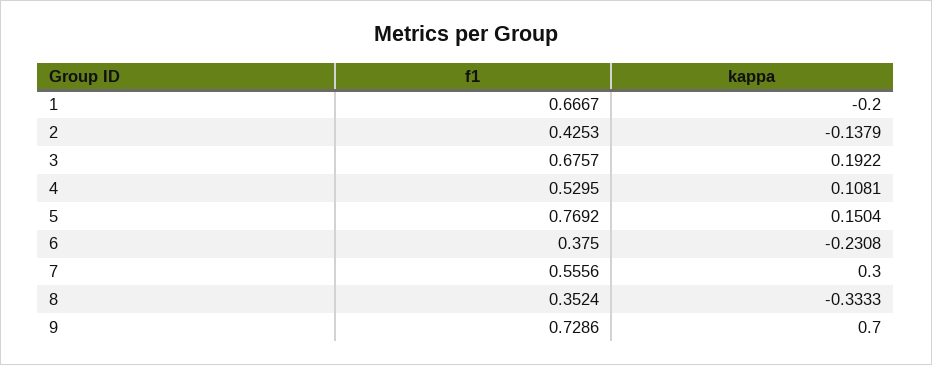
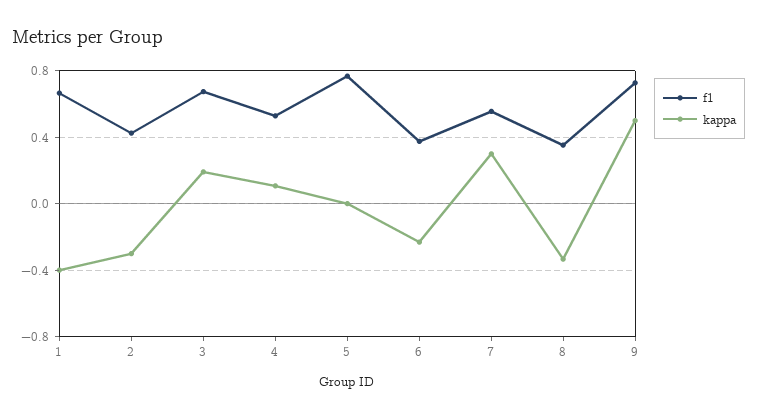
kappa, 1: -0.2 -> -0.4
kappa, 2: -0.1379 -> -0.3
kappa, 5: 0.1504 -> 0
kappa, 9: 0.7 -> 0.5

